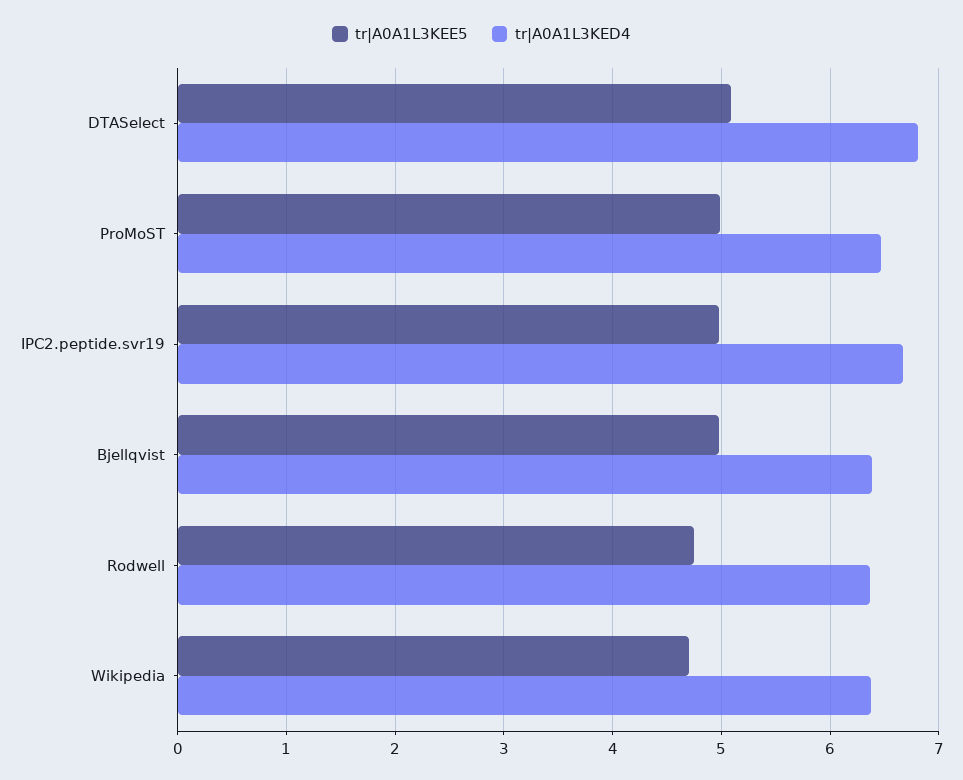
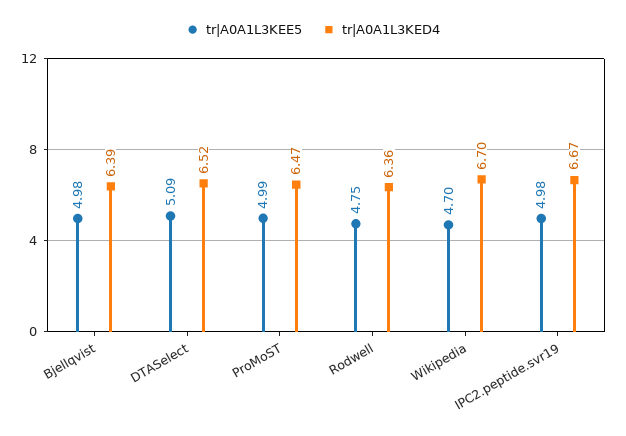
tr|A0A1L3KED4, DTASelect: 6.8 -> 6.52
tr|A0A1L3KED4, Wikipedia: 6.4 -> 6.7

